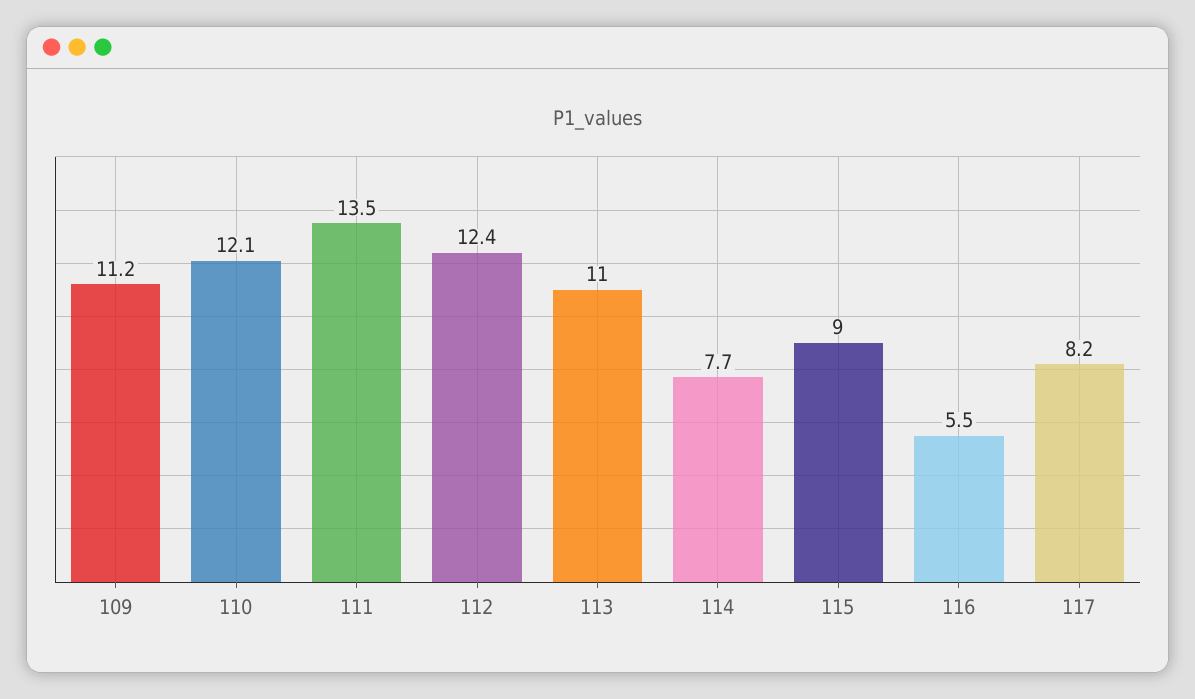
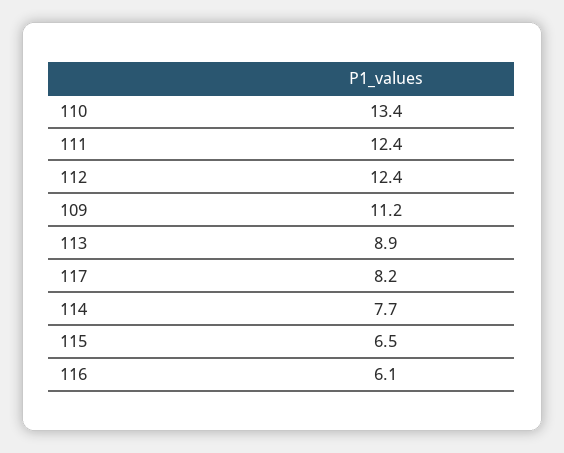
110: 12.1 -> 13.4
111: 13.5 -> 12.4
113: 11 -> 8.9
115: 9 -> 6.5
116: 5.5 -> 6.1

